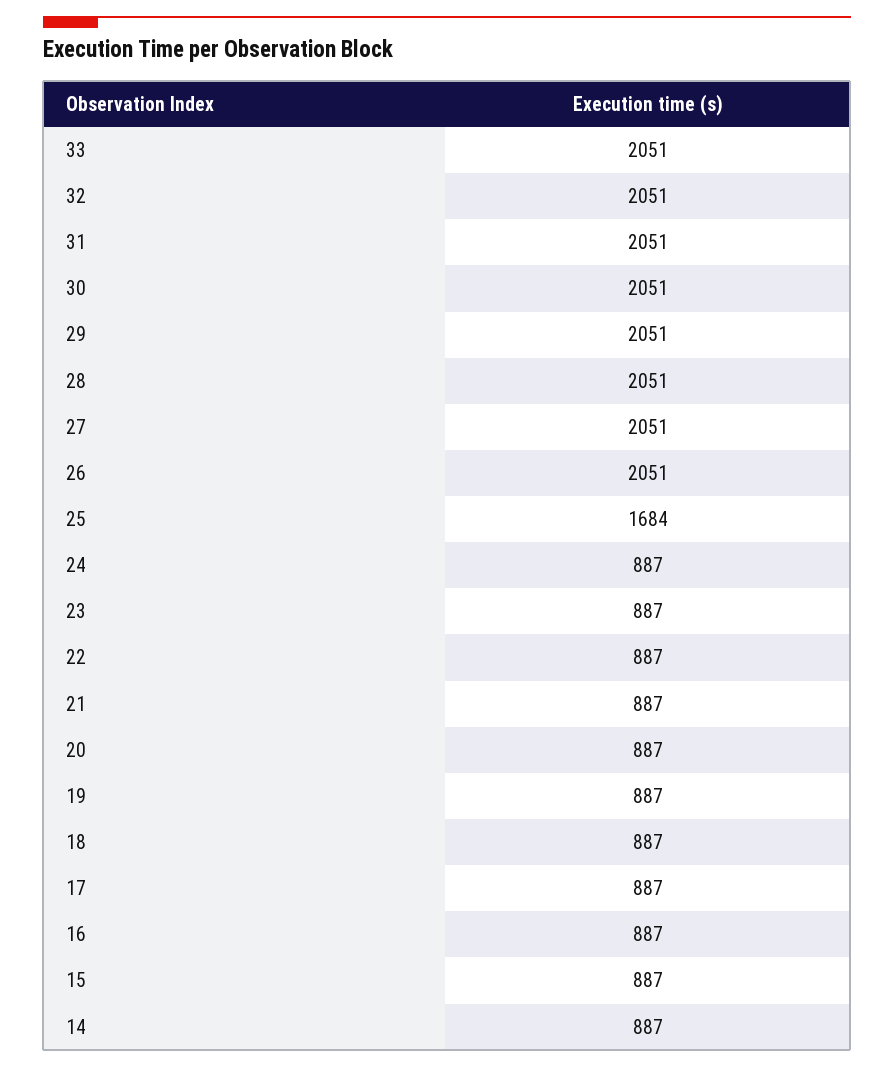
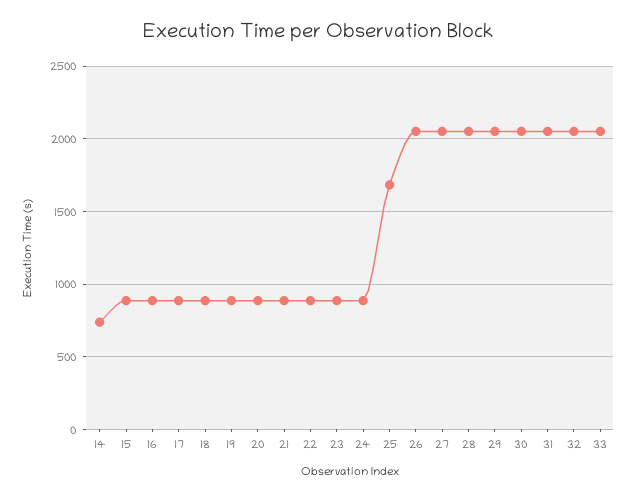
14: 887 -> 750

